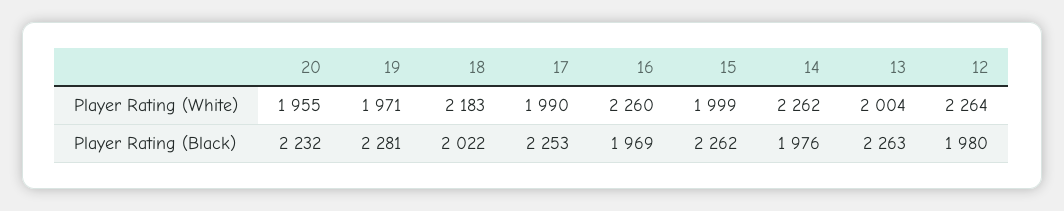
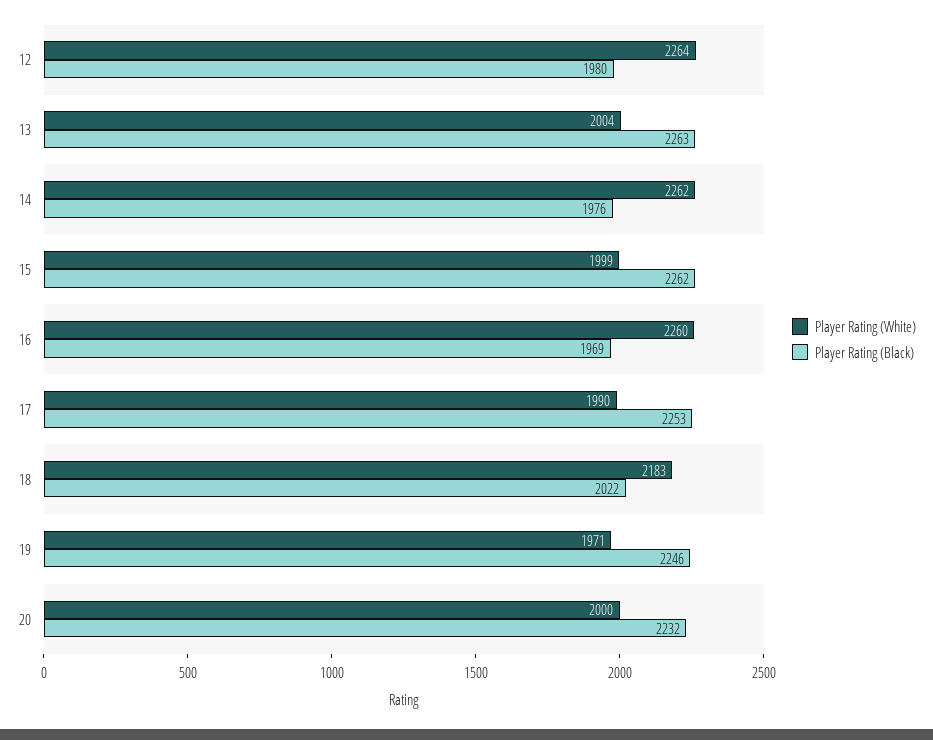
Player Rating (White), 20: 1955 -> 2000
Player Rating (Black), 19: 2281 -> 2246

